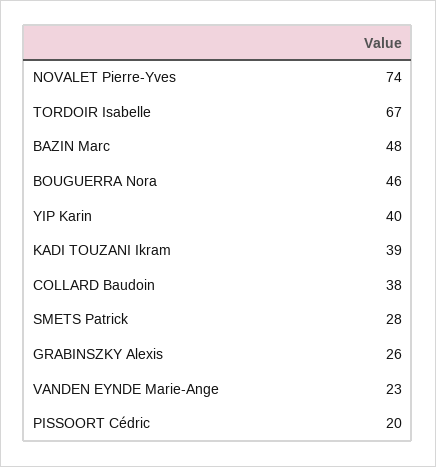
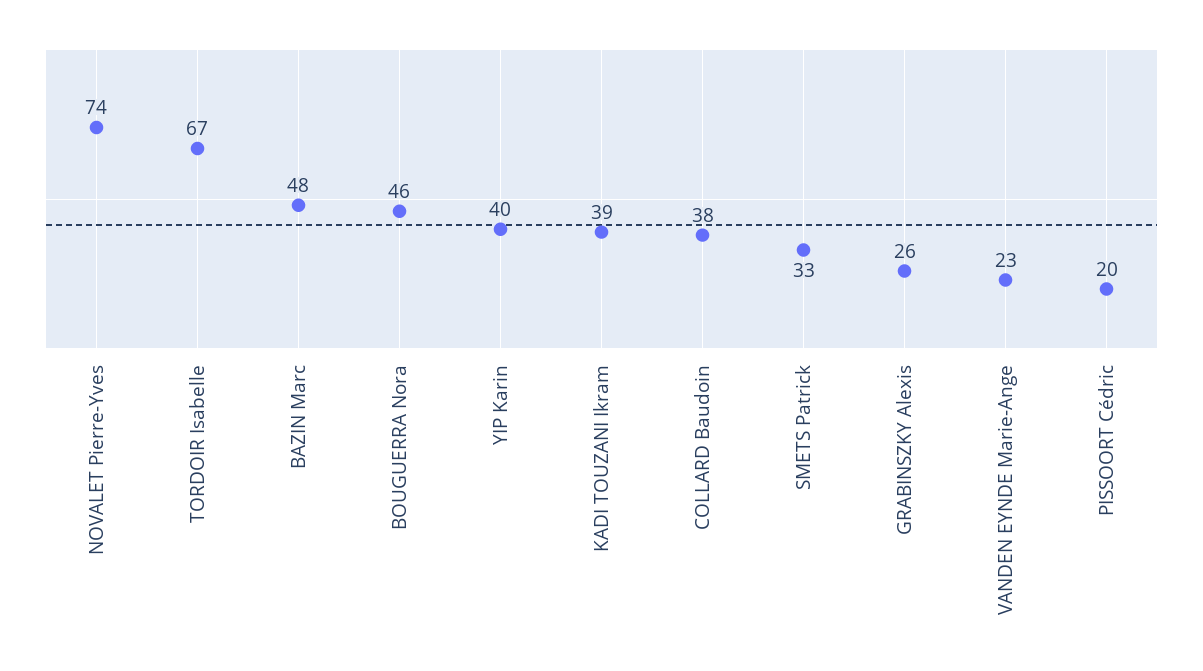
SMETS Patrick: 28 -> 33

